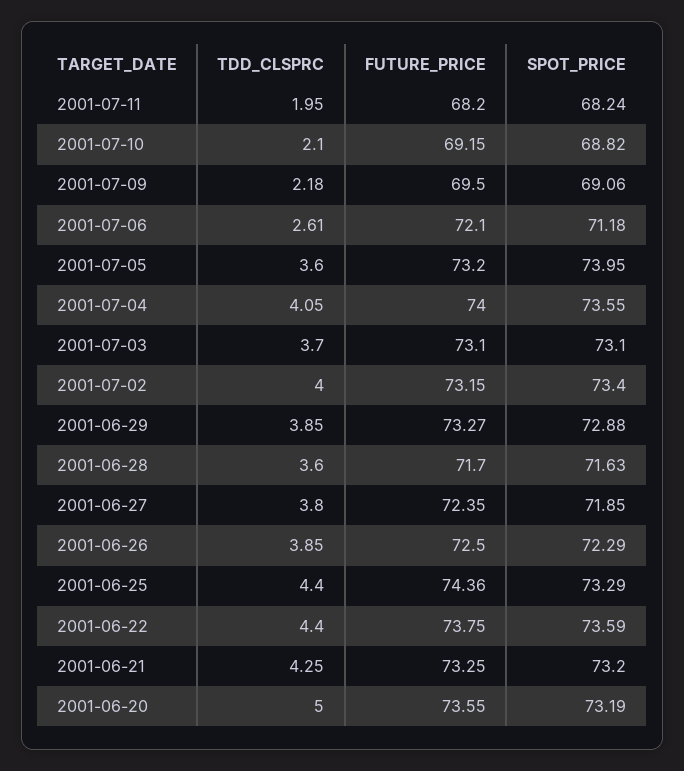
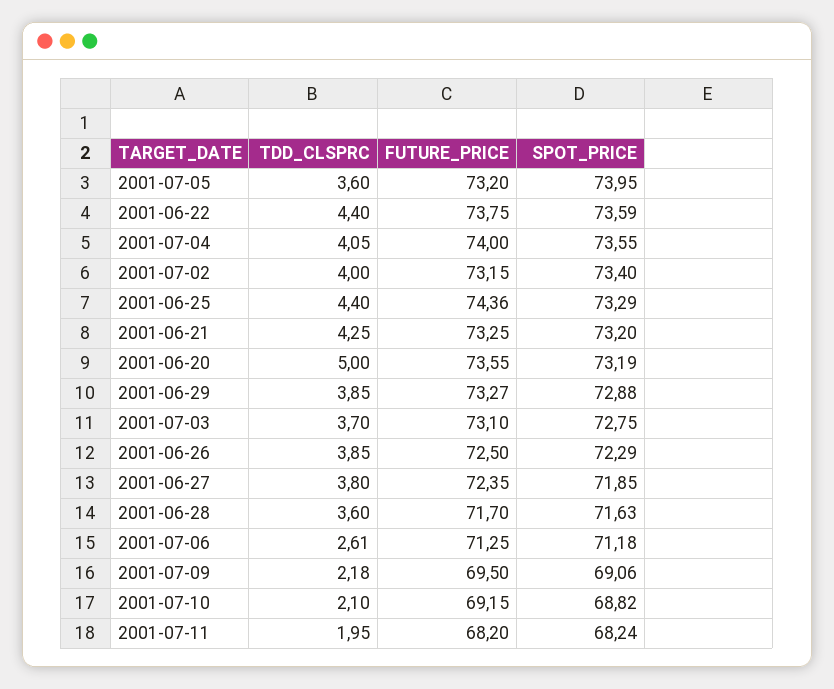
FUTURE_PRICE, 2001-07-06: 72.1 -> 71.25
SPOT_PRICE, 2001-07-03: 73.1 -> 72.75

